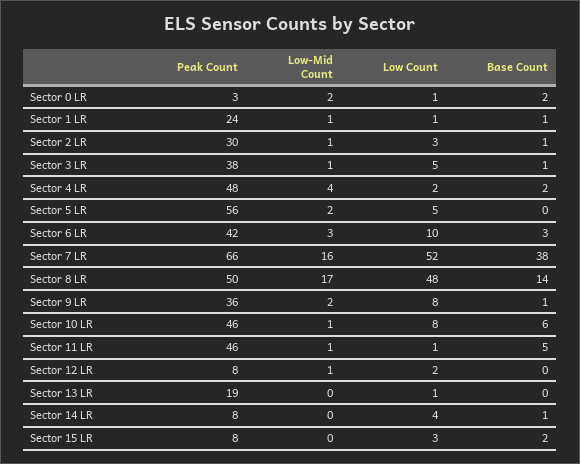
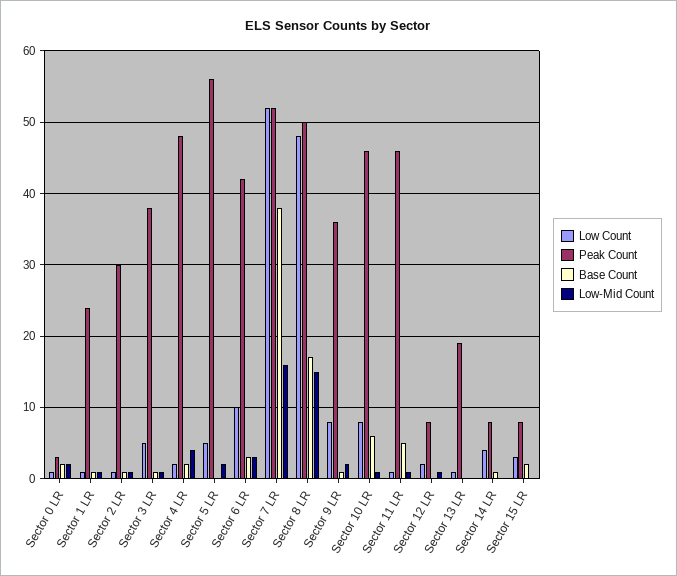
Low Count, Sector 2 LR: 3 -> 1
Peak Count, Sector 7 LR: 66 -> 52
Low-Mid Count, Sector 8 LR: 17 -> 15
Base Count, Sector 8 LR: 14 -> 17

